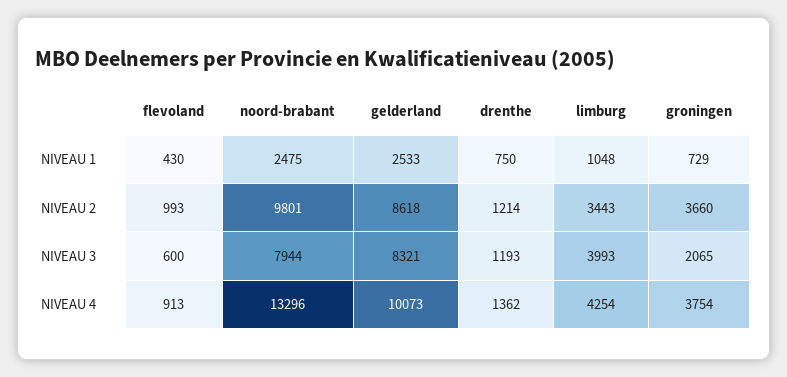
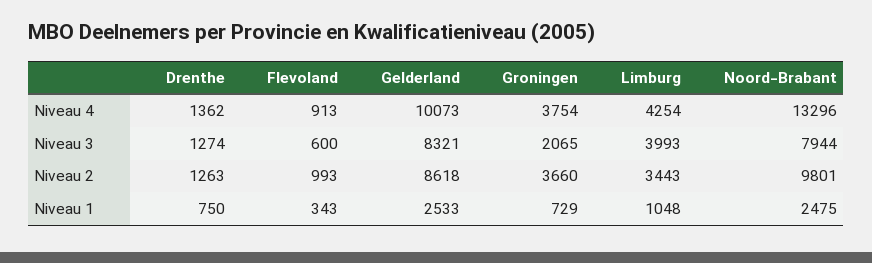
flevoland, NIVEAU 1: 430 -> 343
drenthe, NIVEAU 2: 1214 -> 1263
drenthe, NIVEAU 3: 1193 -> 1274

